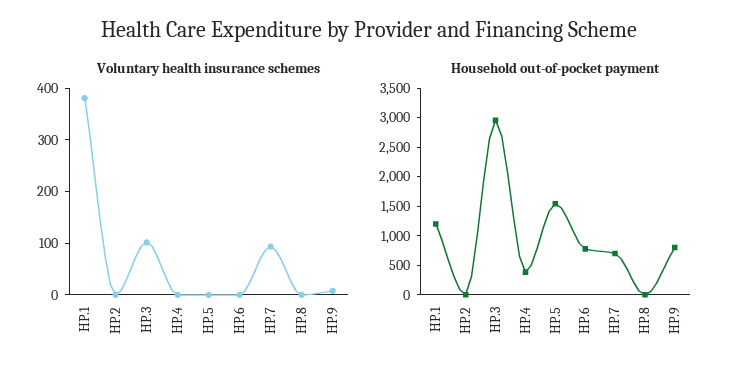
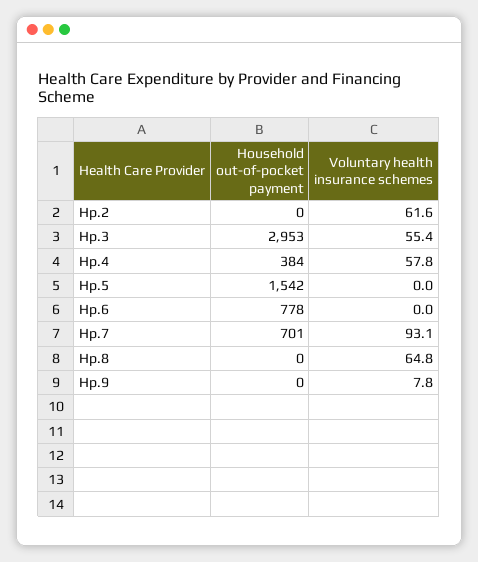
Voluntary health insurance schemes, HP.1: 380 -> none
Voluntary health insurance schemes, HP.2: 0 -> 61.6
Voluntary health insurance schemes, HP.3: 100 -> 55.4
Voluntary health insurance schemes, HP.4: 0 -> 57.8
Voluntary health insurance schemes, HP.8: 0 -> 64.8
Household out-of-pocket payment, HP.1: 1250 -> none
Household out-of-pocket payment, HP.9: 750 -> 0

